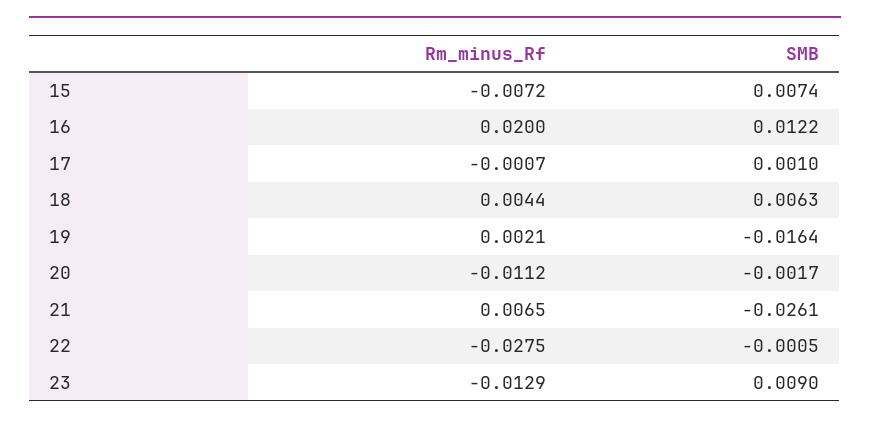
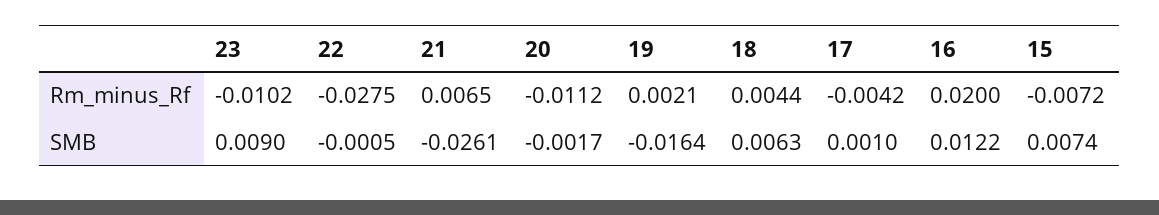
Rm_minus_Rf, 17: -0.0007 -> -0.0042
Rm_minus_Rf, 23: -0.0129 -> -0.0102

